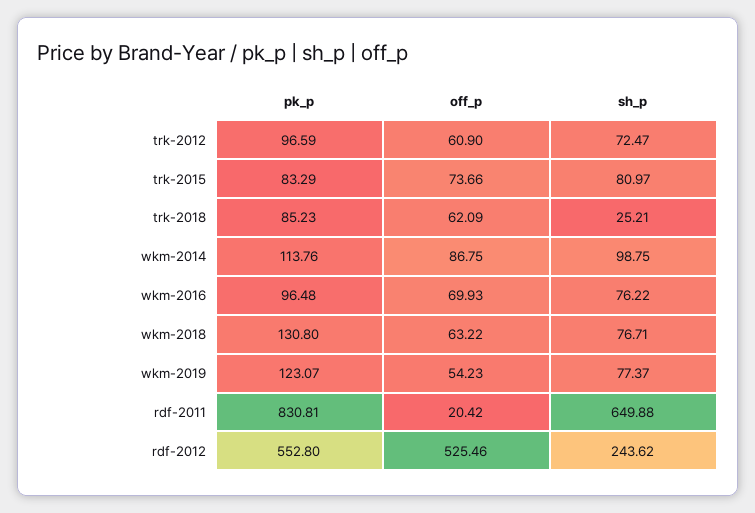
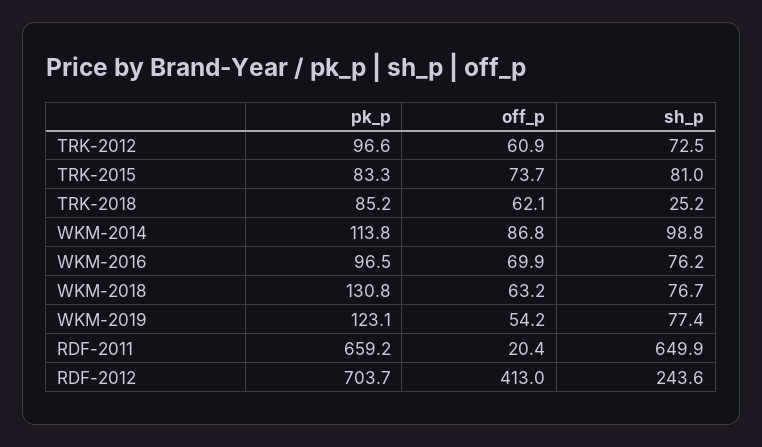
pk_p, rdf-2011: 830.81 -> 659.2
pk_p, rdf-2012: 552.8 -> 703.7
off_p, rdf-2012: 525.46 -> 413

